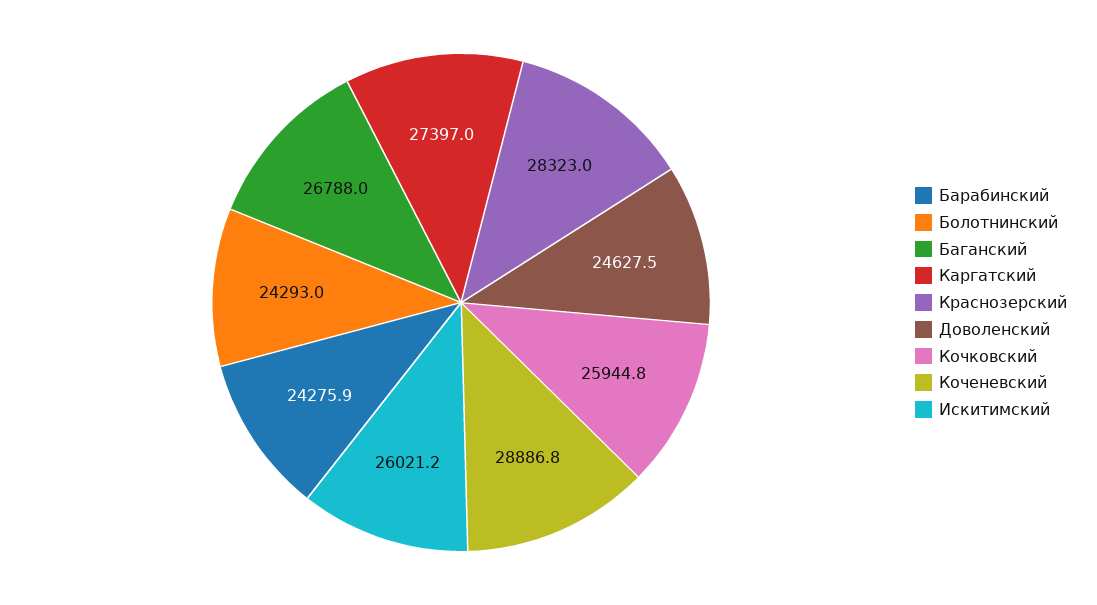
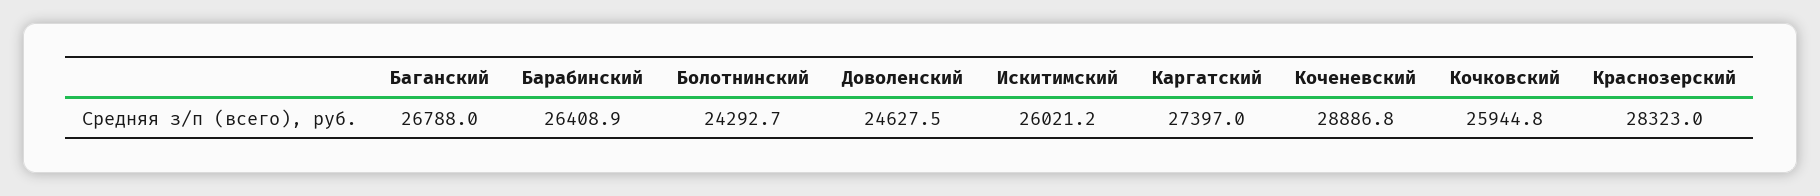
Барабинский: 24275.9 -> 26408.9
Болотнинский: 24293 -> 24292.7

